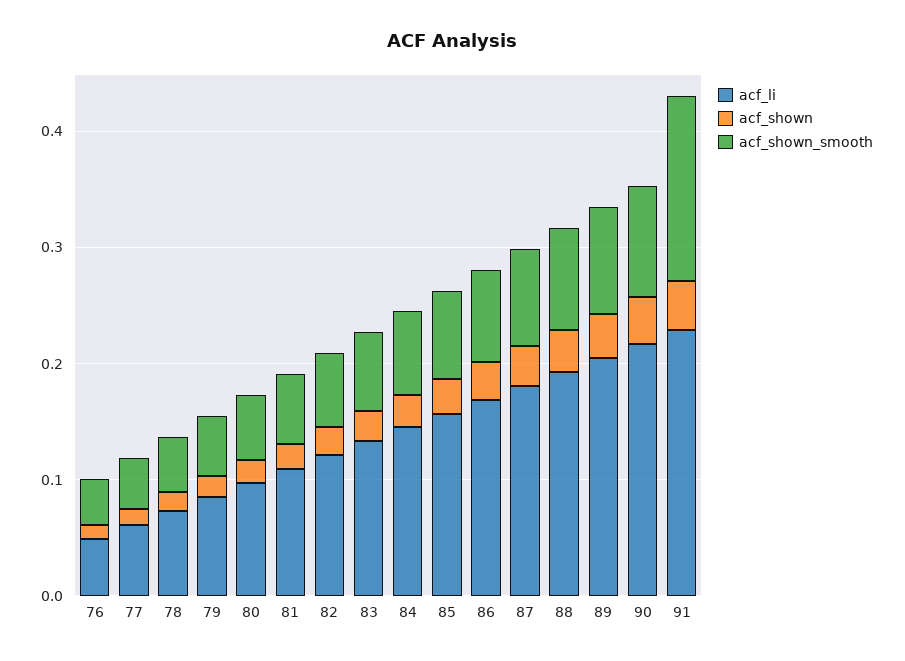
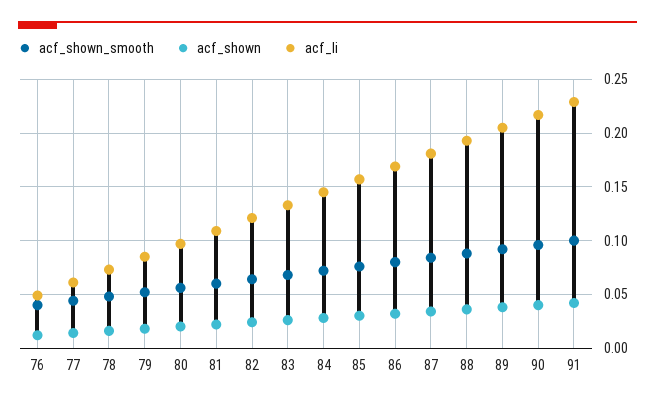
acf_shown_smooth, 91: 0.16 -> 0.1

